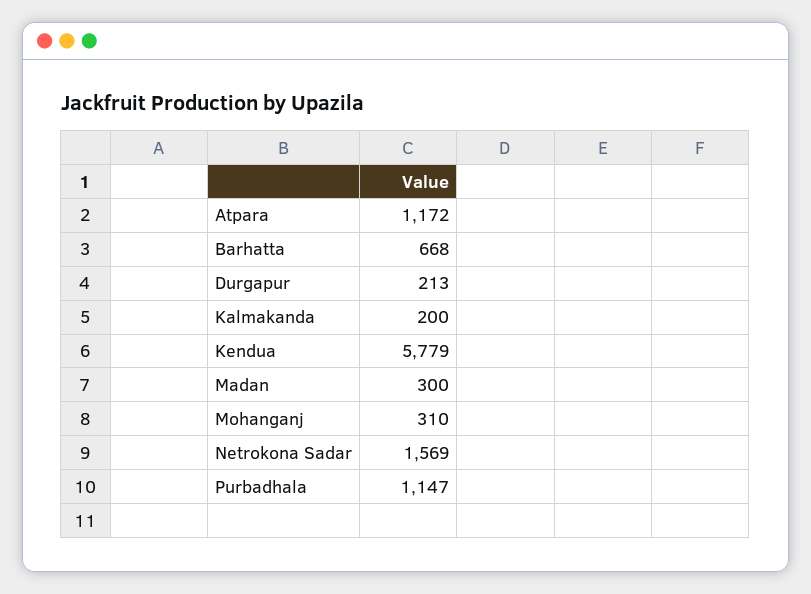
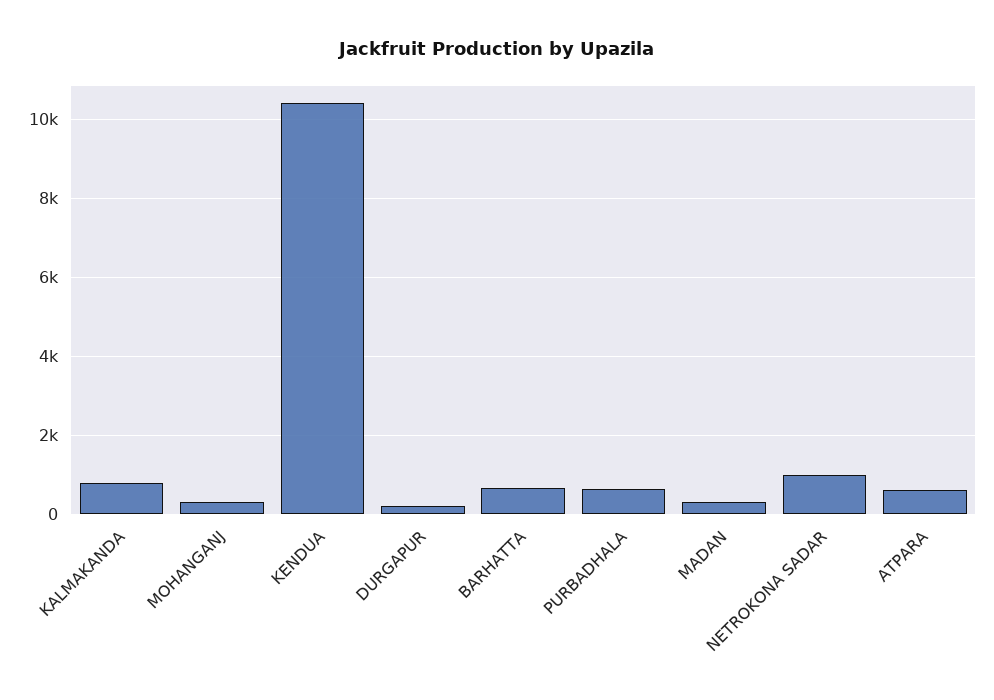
Atpara: 1172 -> 600
Kalmakanda: 200 -> 800
Kendua: 5779 -> 10400
Netrokona Sadar: 1569 -> 1000
Purbadhala: 1147 -> 600

